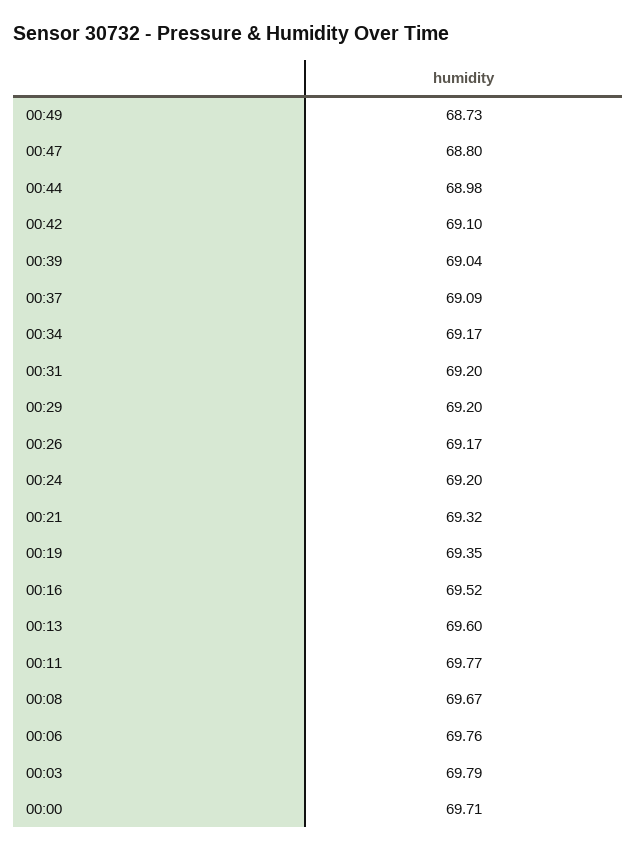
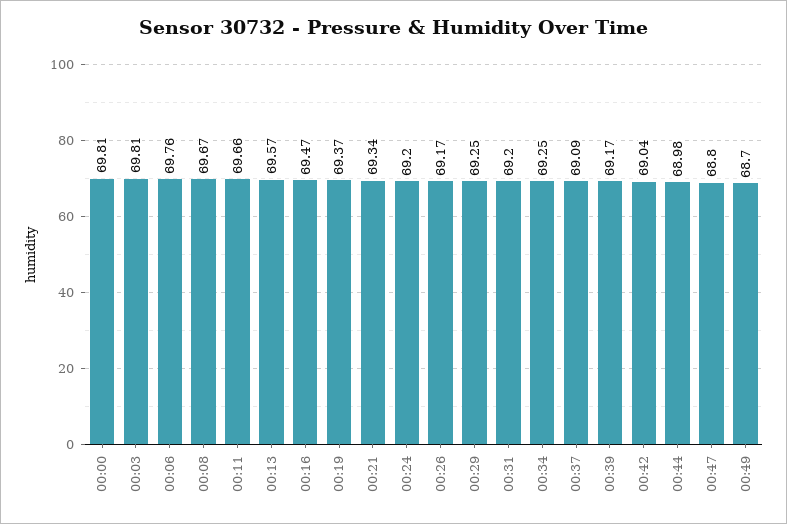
00:49: 68.73 -> 68.7
00:42: 69.1 -> 69.04
00:39: 69.04 -> 69.17
00:34: 69.17 -> 69.25
00:29: 69.2 -> 69.25
00:21: 69.32 -> 69.34
00:19: 69.35 -> 69.37
00:16: 69.52 -> 69.47
00:13: 69.6 -> 69.57
00:11: 69.77 -> 69.66
00:03: 69.79 -> 69.81
00:00: 69.71 -> 69.81

